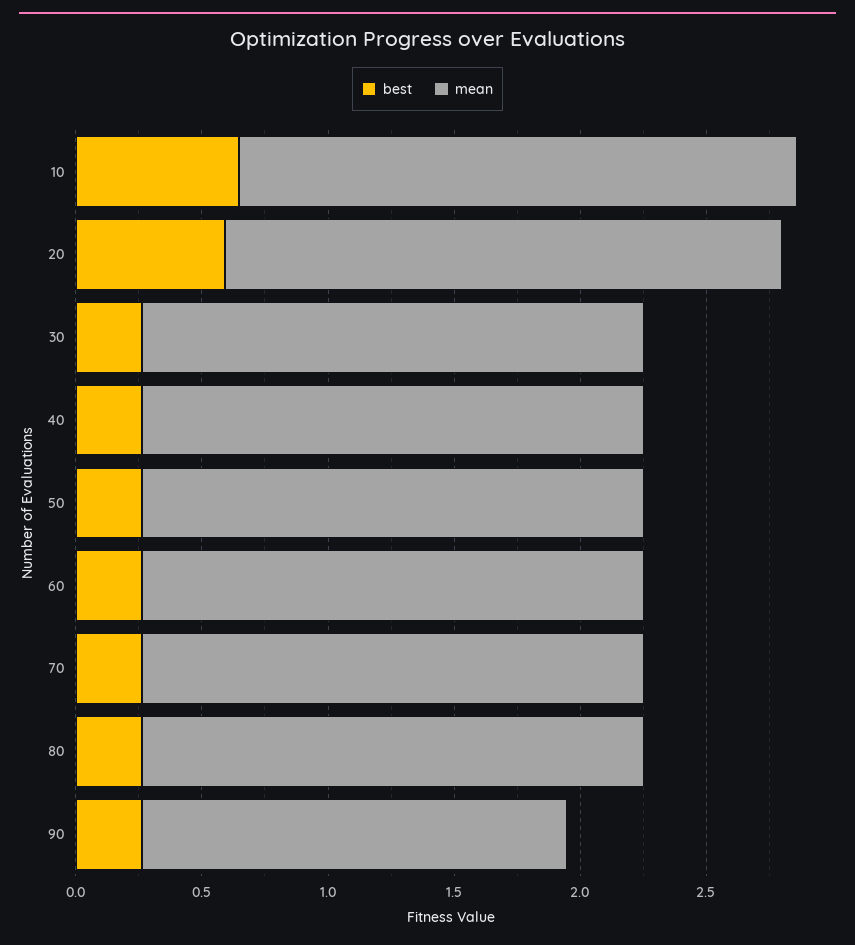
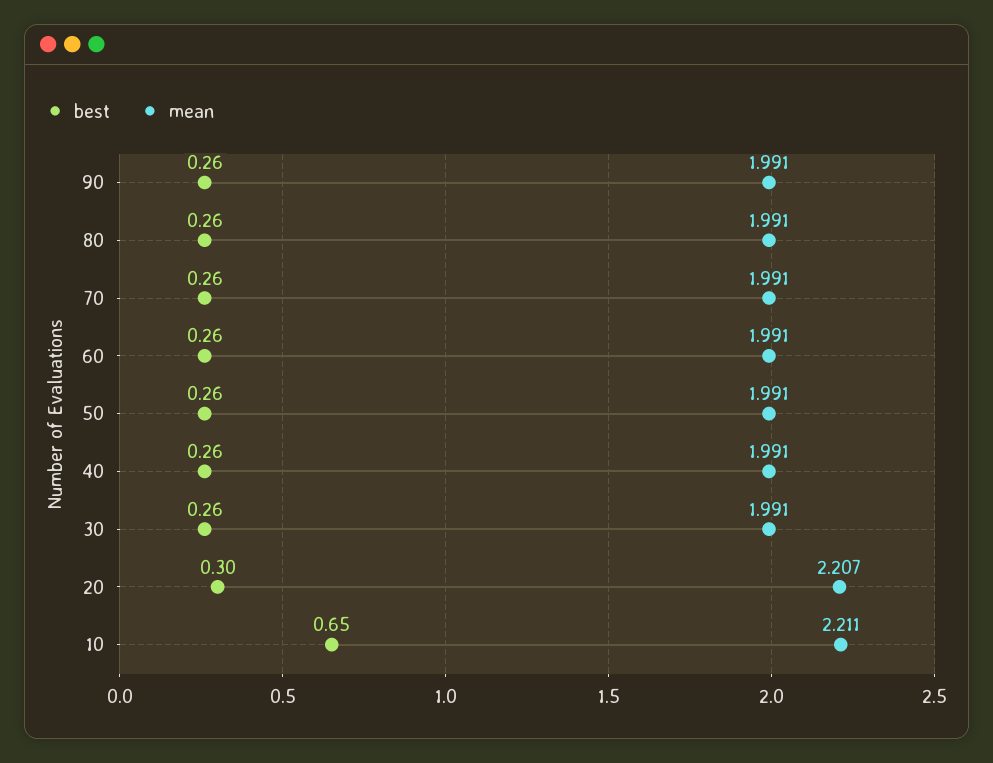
best, 20: 0.6 -> 0.3
mean, 90: 1.7 -> 1.991

